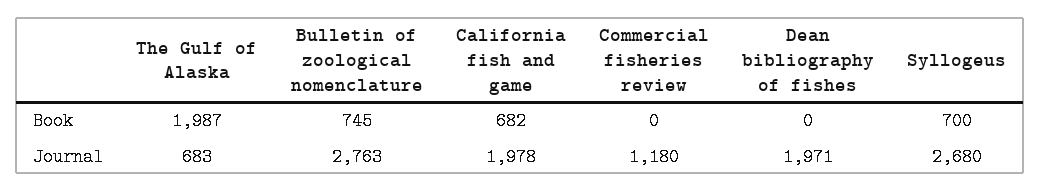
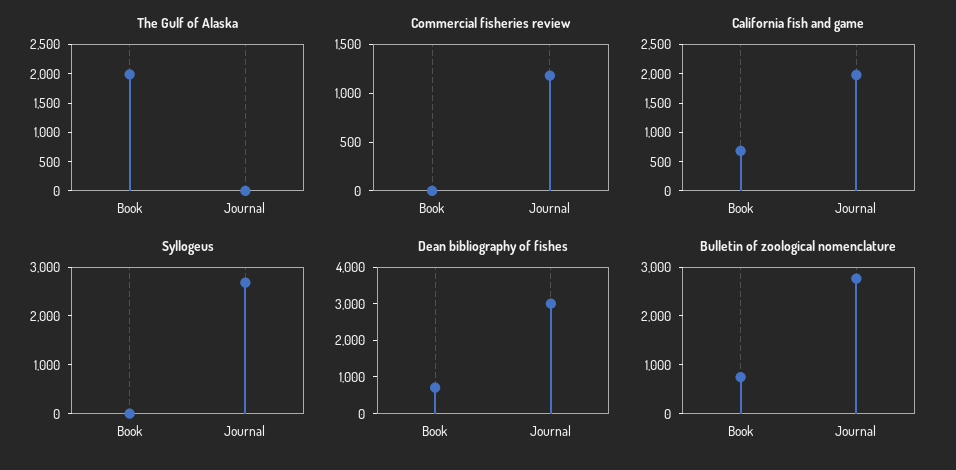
Dean bibliography of fishes, Book: 0 -> 750
Syllogeus, Book: 700 -> 0
The Gulf of Alaska, Journal: 683 -> 0
Dean bibliography of fishes, Journal: 1971 -> 3000

